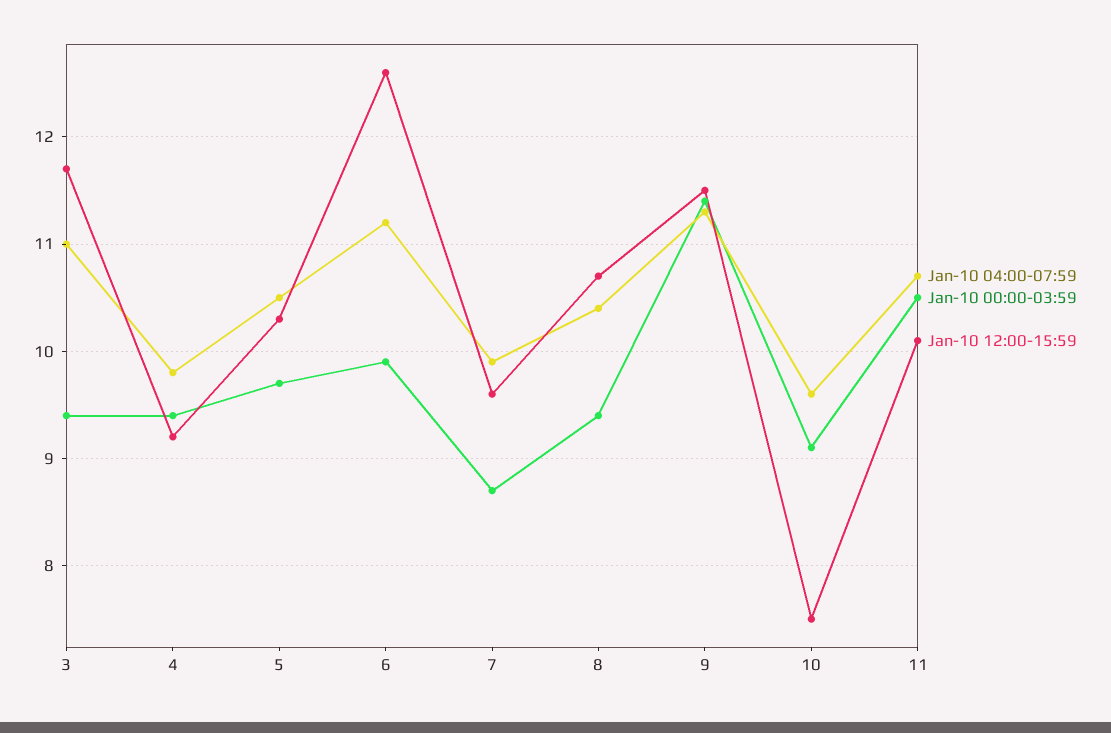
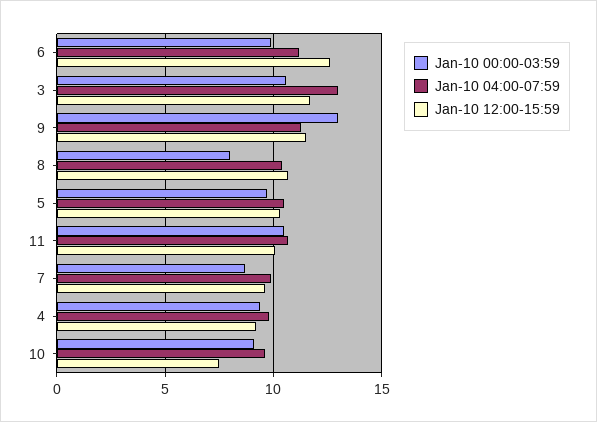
Jan-10 04:00-07:59, 3: 11 -> 13
Jan-10 00:00-03:59, 3: 9.4 -> 10.5
Jan-10 00:00-03:59, 8: 9.4 -> 8
Jan-10 00:00-03:59, 9: 11.4 -> 13

